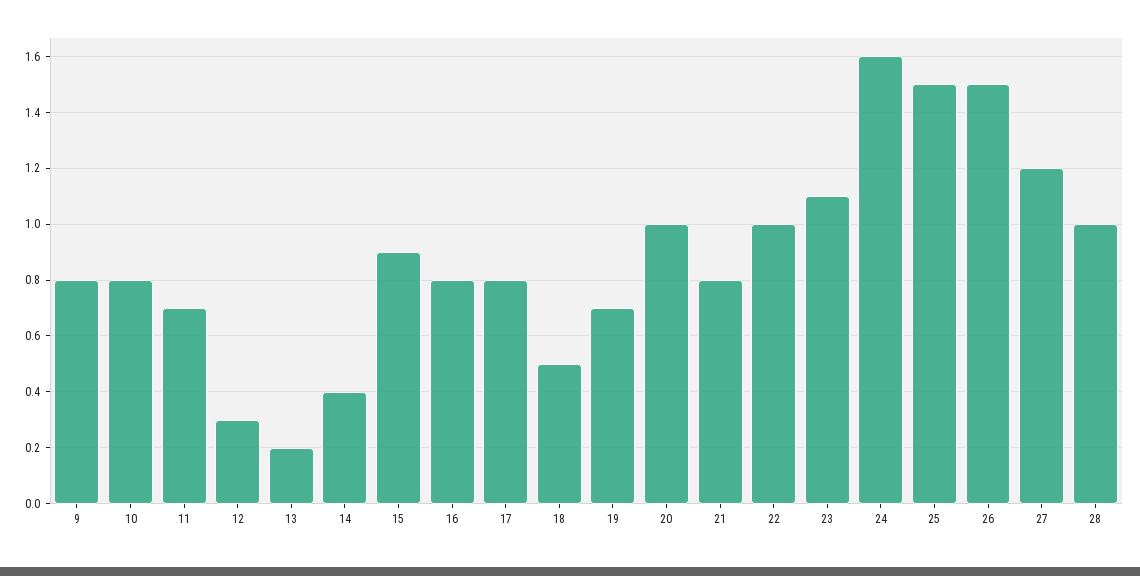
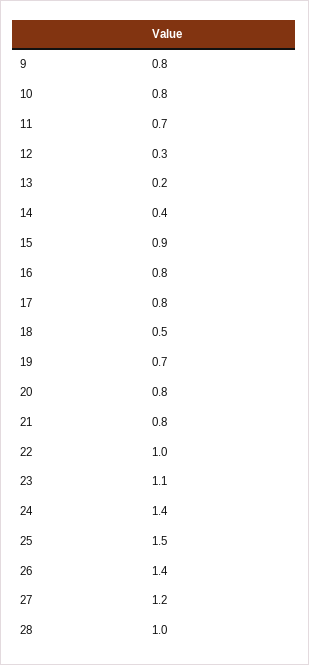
20: 1 -> 0.8
24: 1.6 -> 1.4
26: 1.5 -> 1.4

